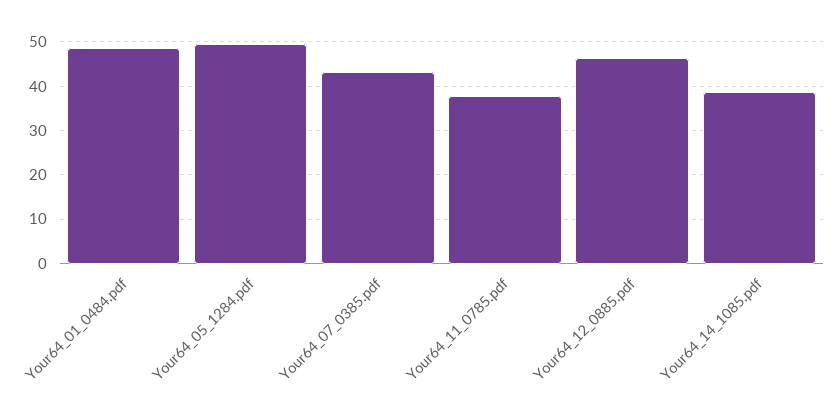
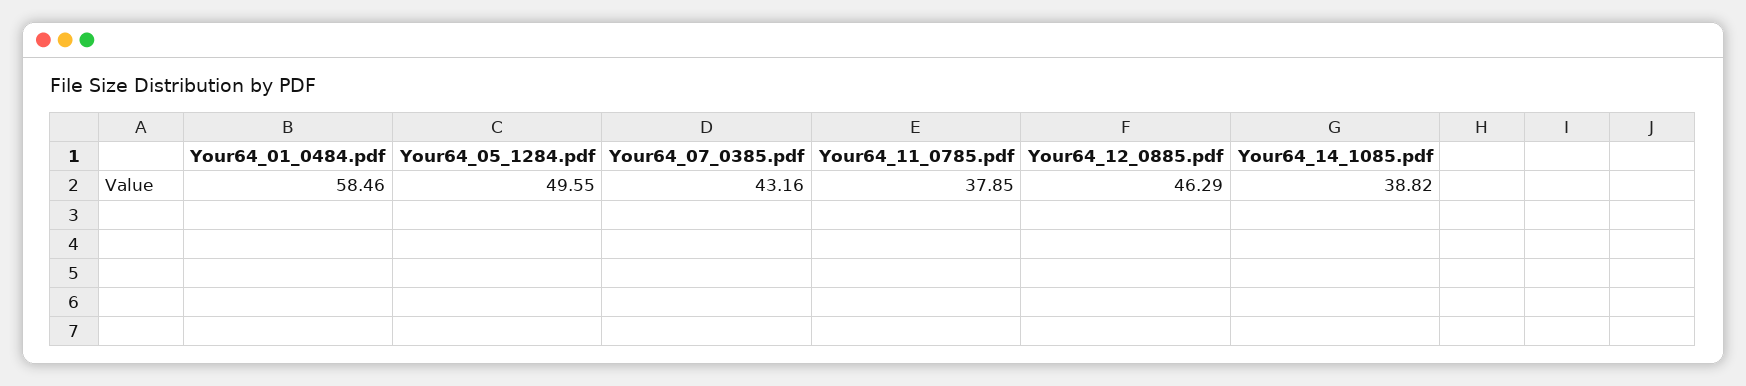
Your64_01_0484.pdf: 48 -> 58.46

